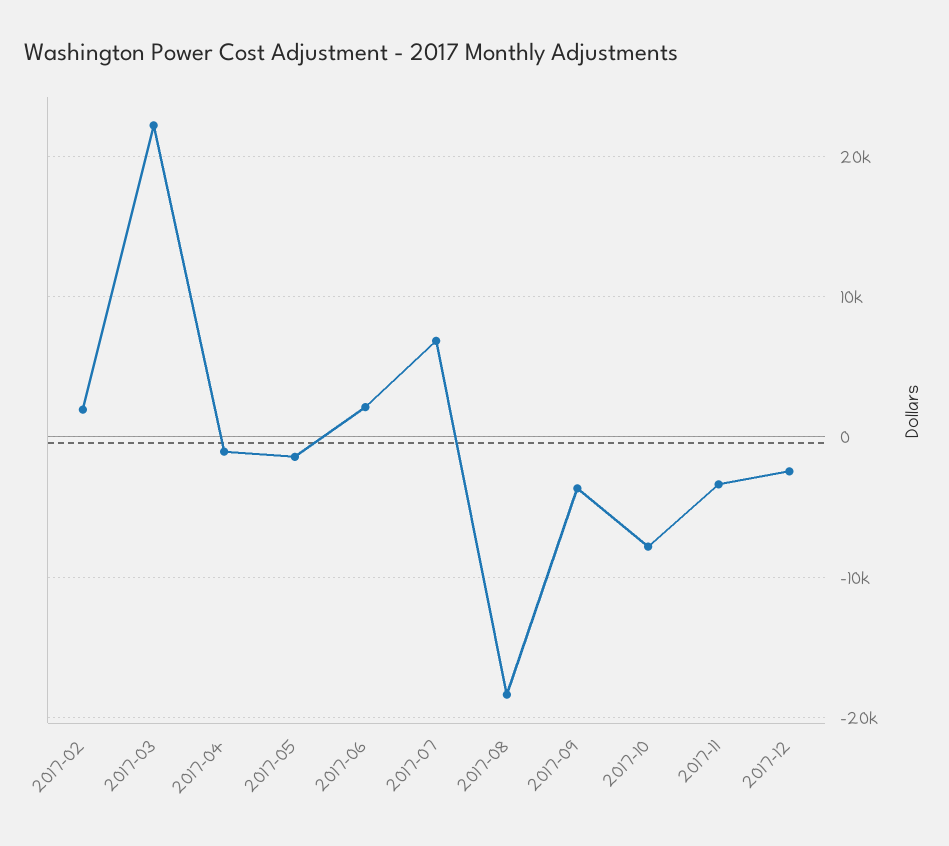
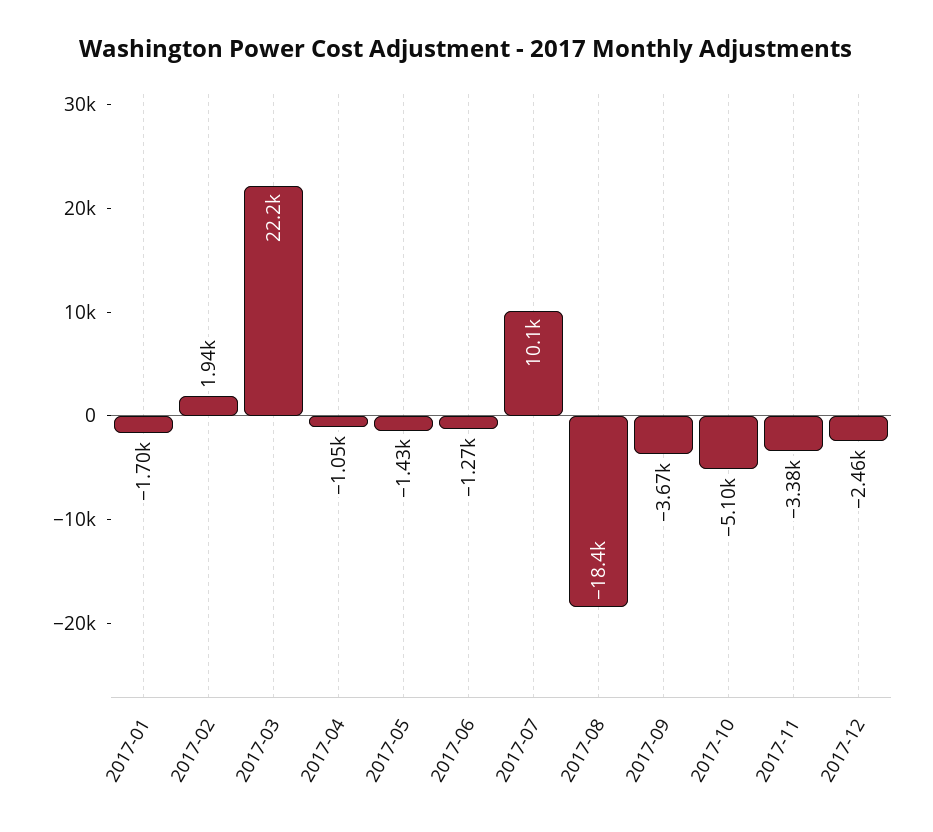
2017-06: 2000 -> -1270
2017-07: 7000 -> 10100
2017-10: -8000 -> -5100
2017-01: none -> -1700

